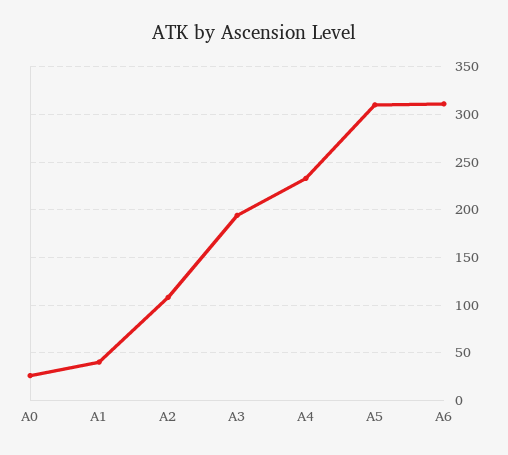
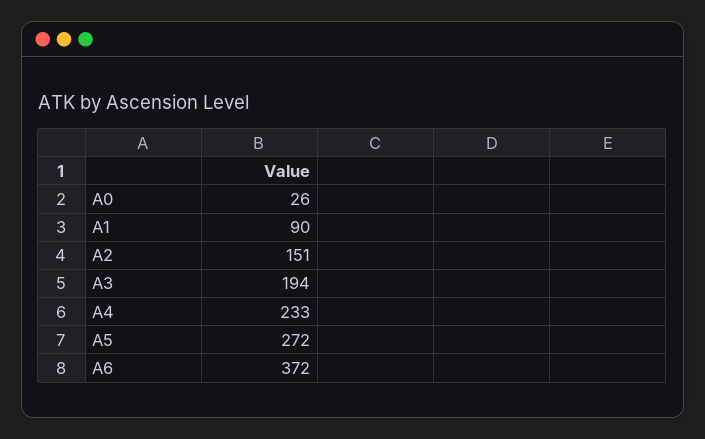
A1: 40 -> 90
A2: 110 -> 151
A5: 310 -> 272
A6: 310 -> 372

